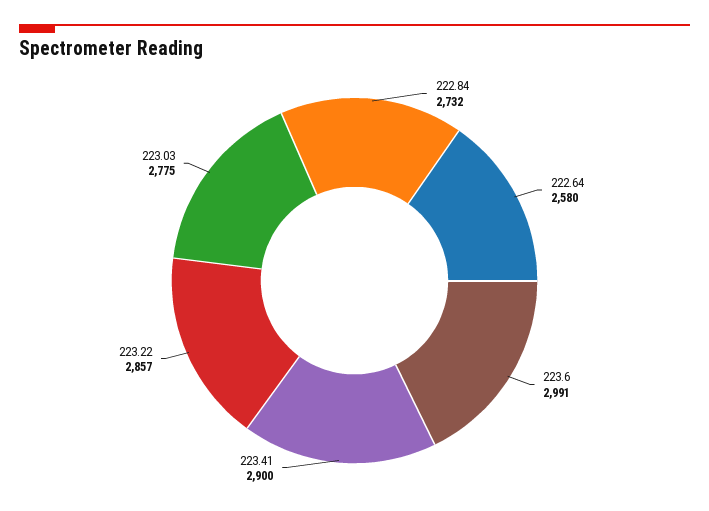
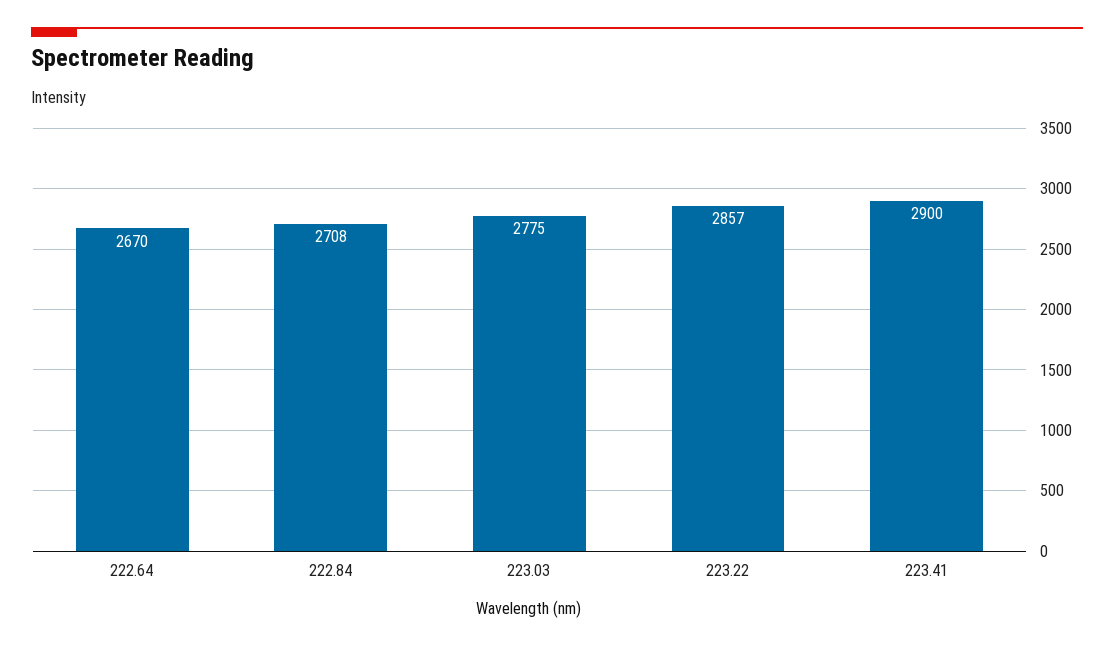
222.84: 2732 -> 2708
222.64: 2580 -> 2670
223.6: 2991 -> none

